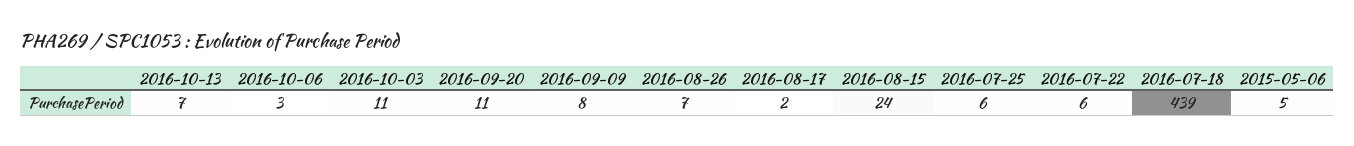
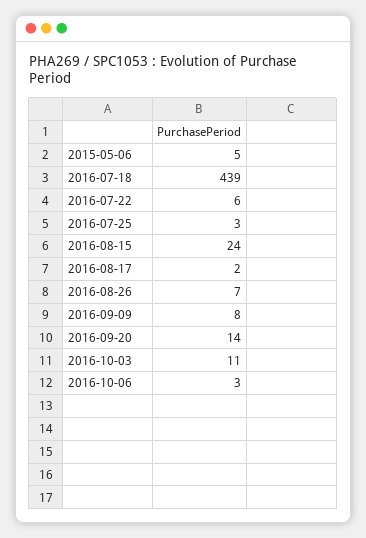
2016-10-13: 7 -> none
2016-09-20: 11 -> 14
2016-07-25: 6 -> 3

